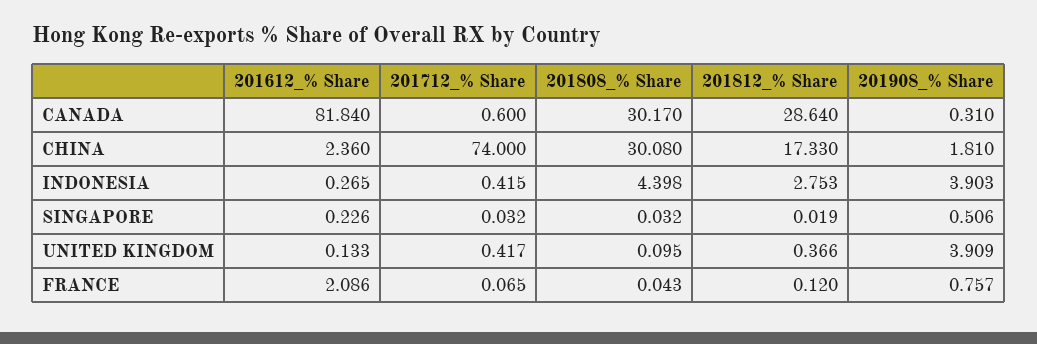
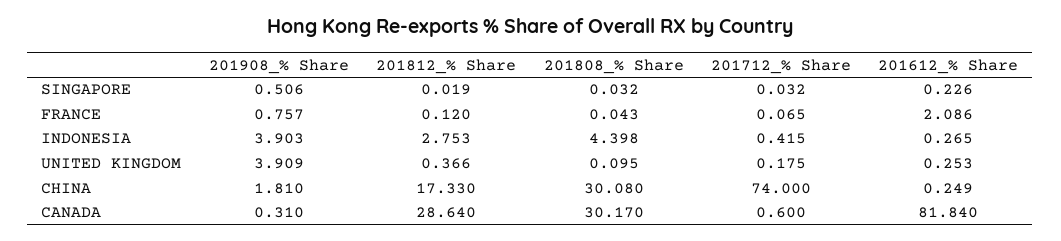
201612_% Share, CHINA: 2.36 -> 0.249
201612_% Share, UNITED KINGDOM: 0.133 -> 0.253
201712_% Share, UNITED KINGDOM: 0.417 -> 0.175

